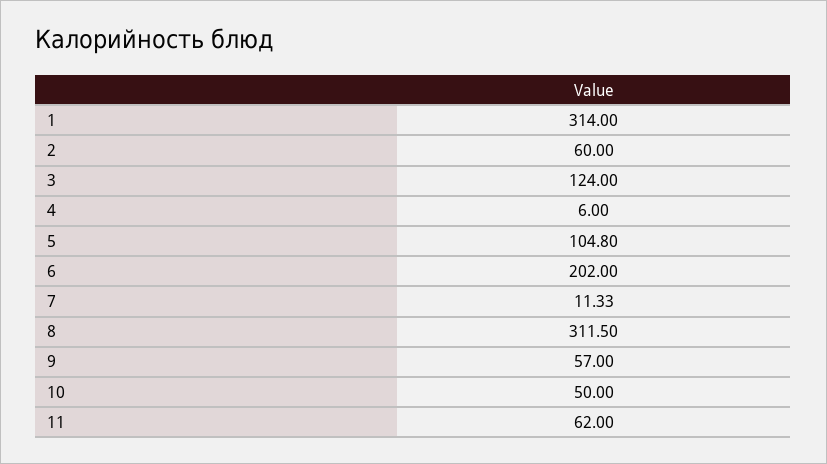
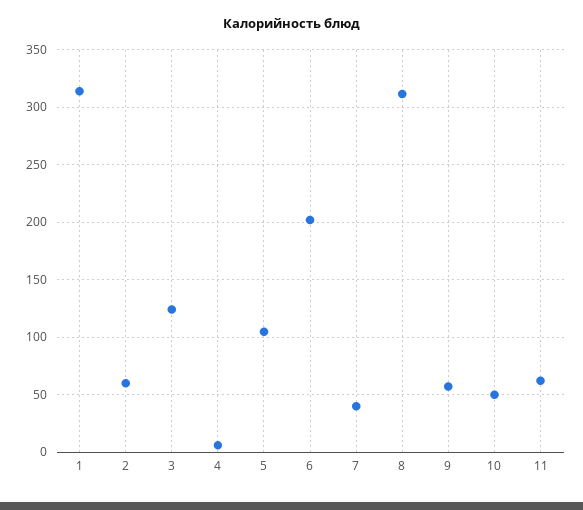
7: 11.33 -> 40

